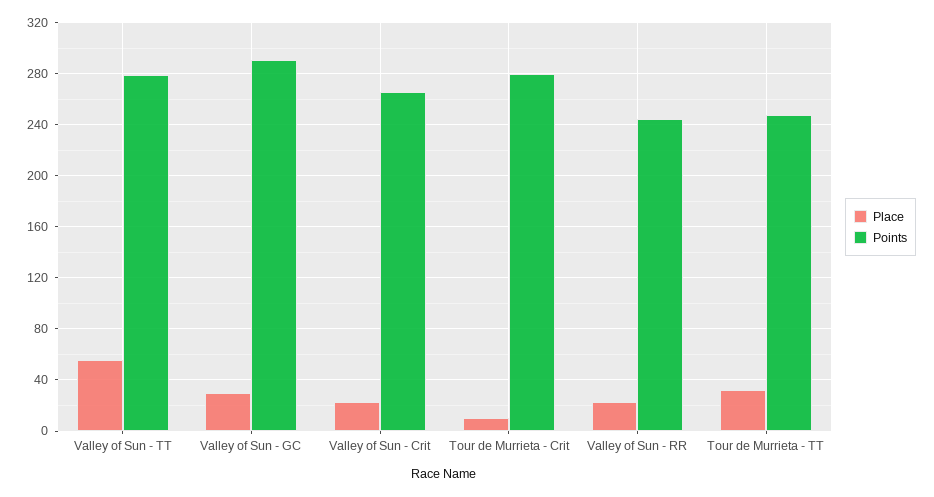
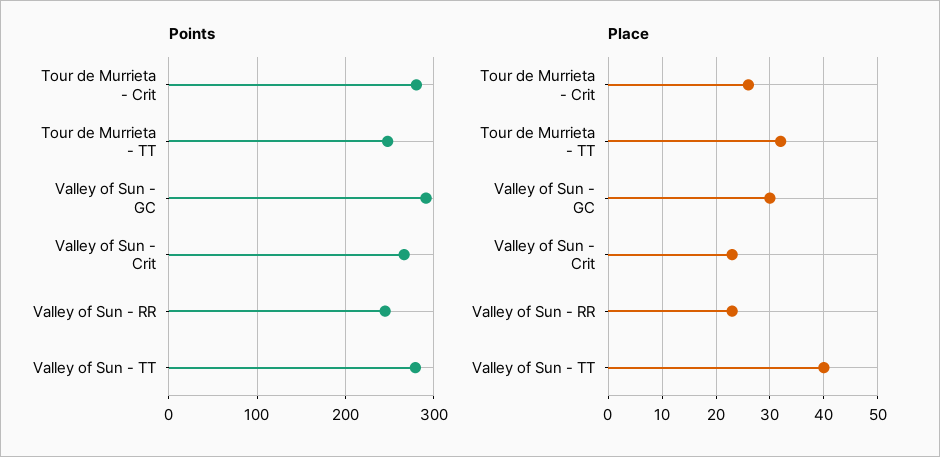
Place, Valley of Sun - TT: 55 -> 40
Place, Tour de Murrieta - Crit: 10 -> 25

